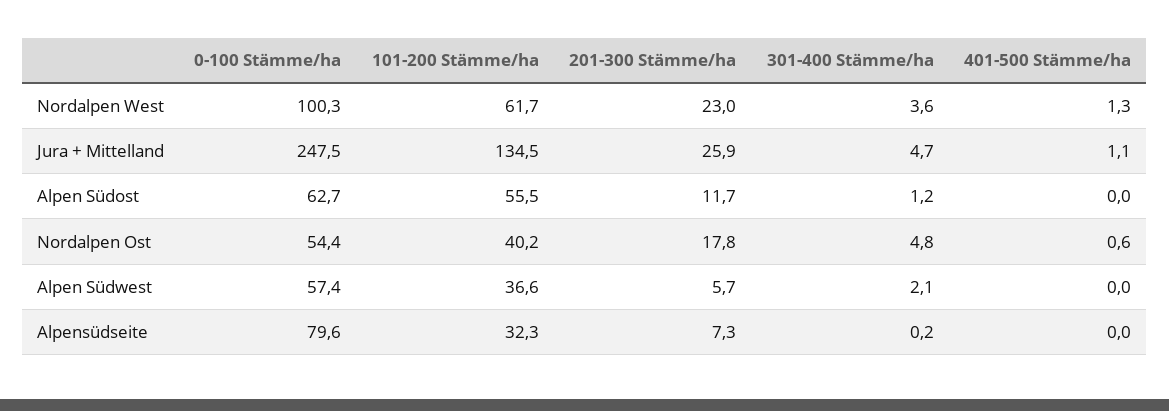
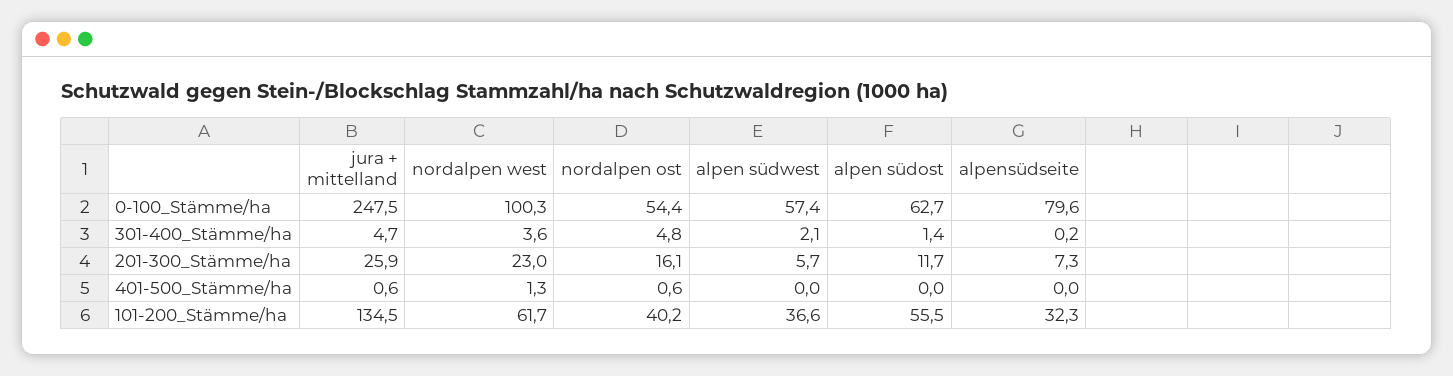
401-500 Stämme/ha, Jura + Mittelland: 1.1 -> 0.6
301-400 Stämme/ha, Alpen Südost: 1.2 -> 1.4
201-300 Stämme/ha, Nordalpen Ost: 17.8 -> 16.1

